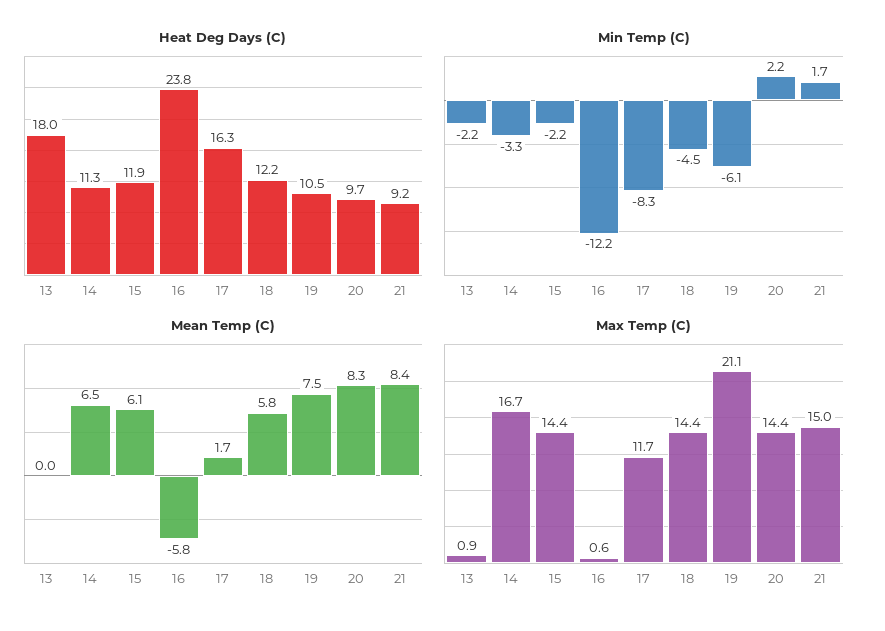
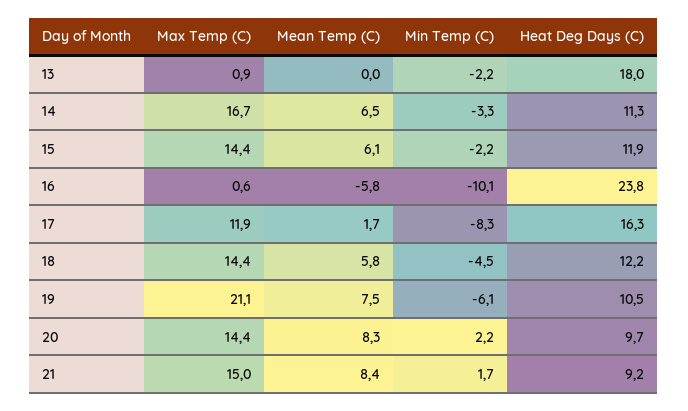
Min Temp (C), 16: -12.2 -> -10.1
Max Temp (C), 17: 11.7 -> 11.9

